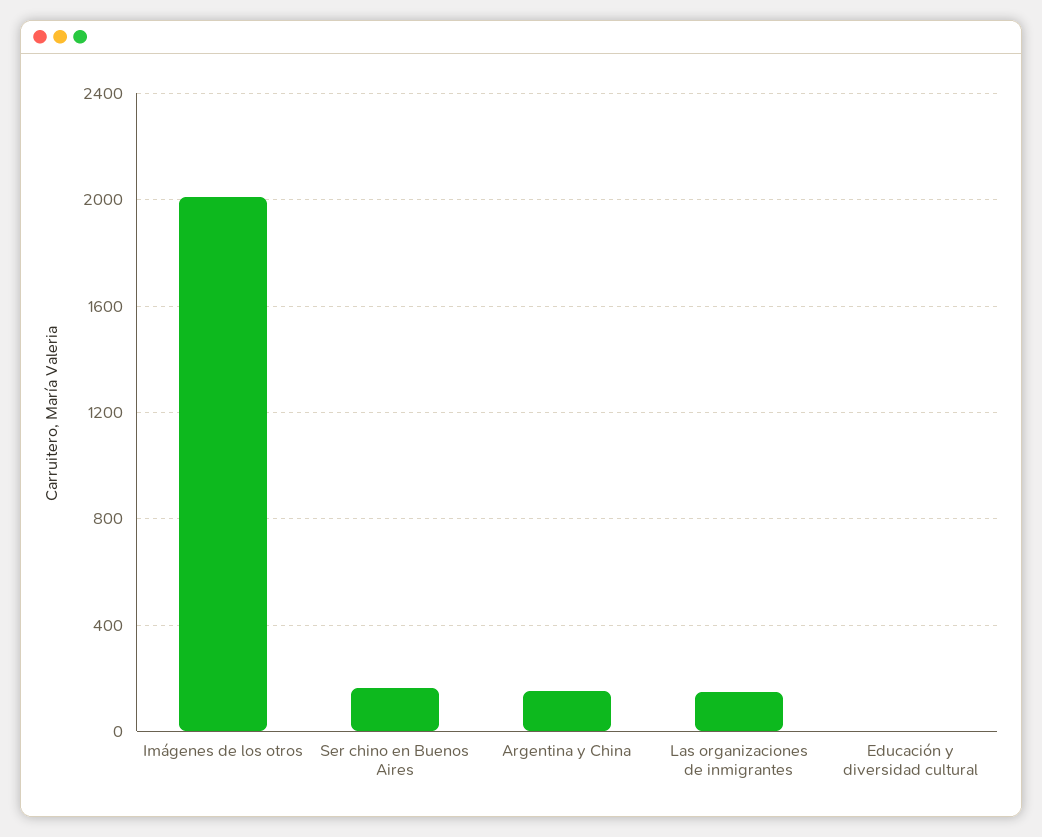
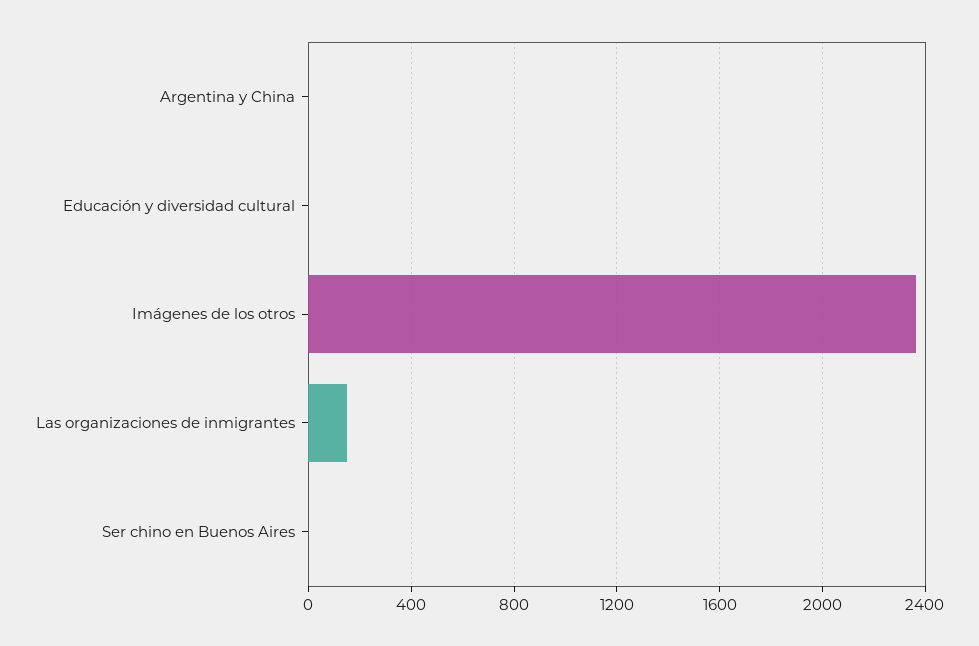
Imágenes de los otros: 2000 -> 2350
Ser chino en Buenos Aires: 150 -> 0
Argentina y China: 150 -> 0

